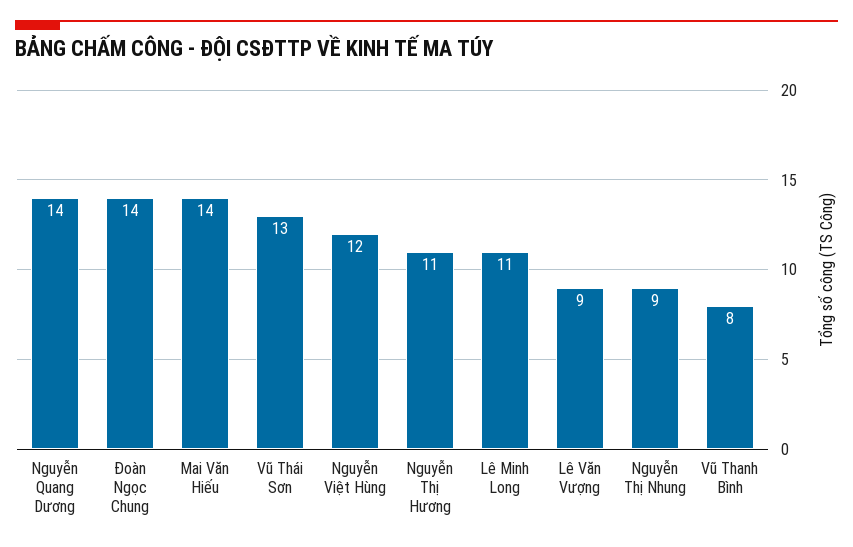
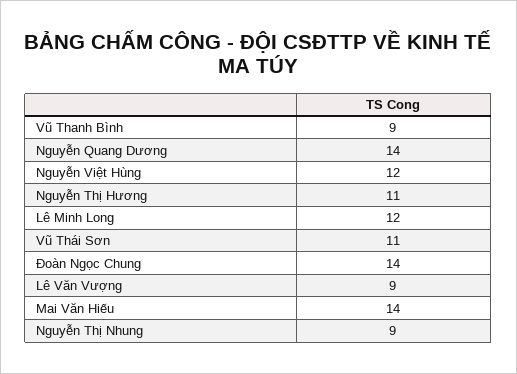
Vũ Thái Sơn: 13 -> 11
Lê Minh Long: 11 -> 12
Vũ Thanh Bình: 8 -> 9

